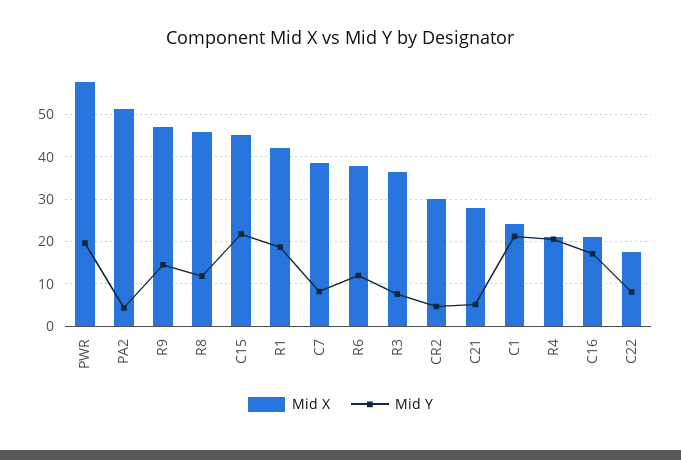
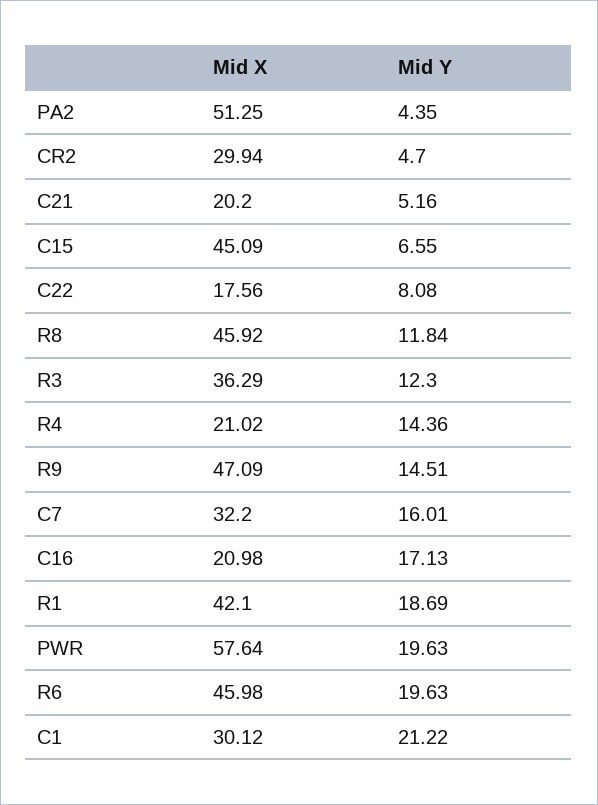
Mid Y, C15: 22 -> 6.55
Mid X, C7: 38 -> 32.2
Mid Y, C7: 8 -> 16.01
Mid X, R6: 38 -> 45.98
Mid Y, R6: 12 -> 19.63
Mid Y, R3: 8 -> 12.3
Mid X, C21: 28 -> 20.2
Mid X, C1: 24 -> 30.12
Mid Y, R4: 20 -> 14.36

